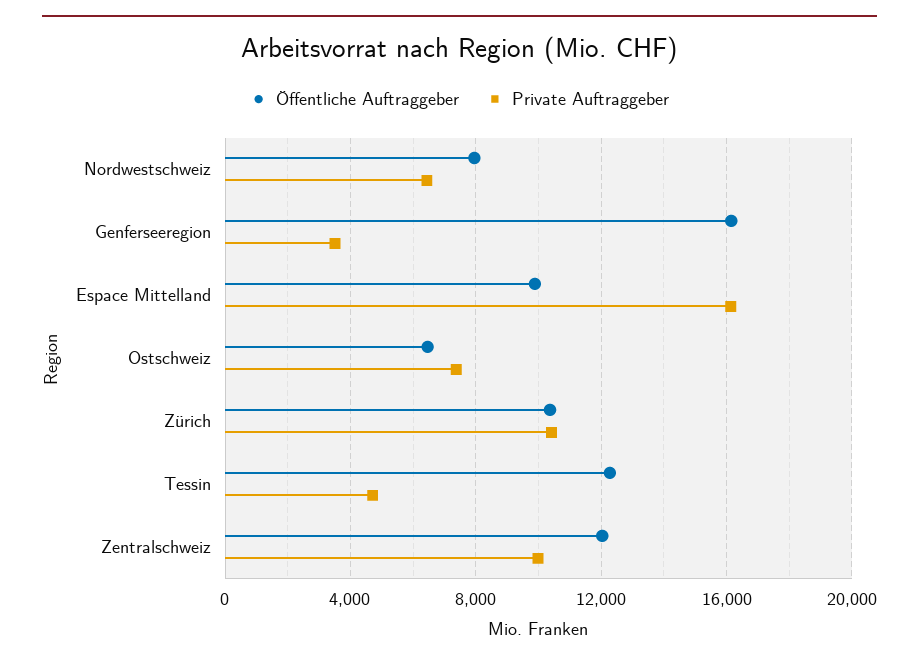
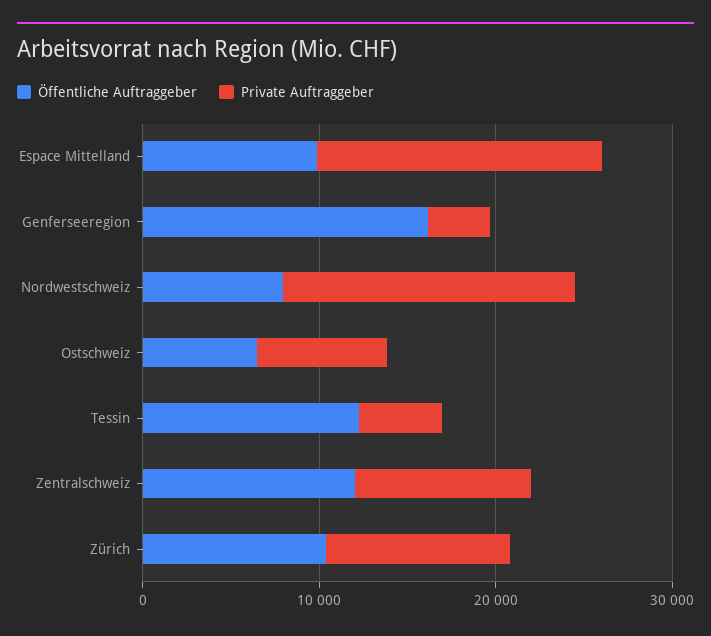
Private Auftraggeber, Nordwestschweiz: 6500 -> 16000

